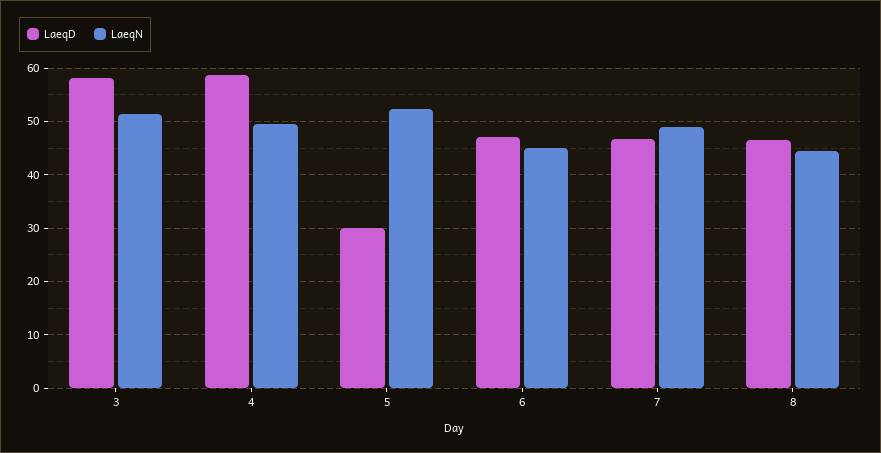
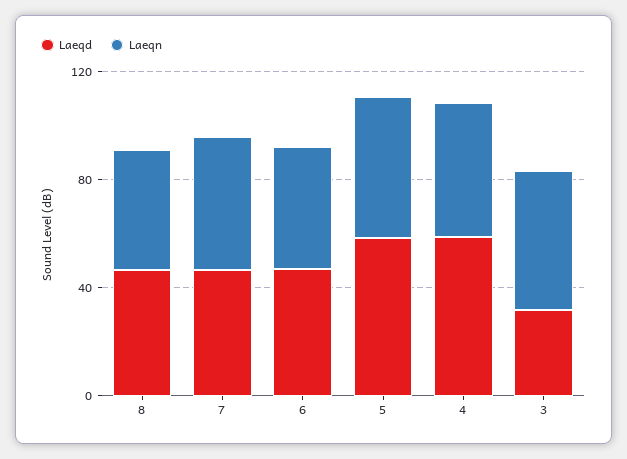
LaeqD, 3: 58 -> 30
LaeqD, 5: 30 -> 60

